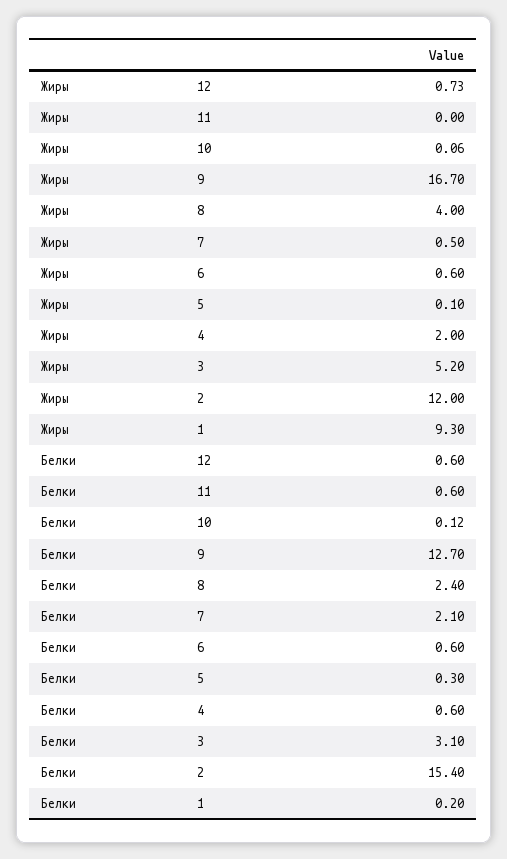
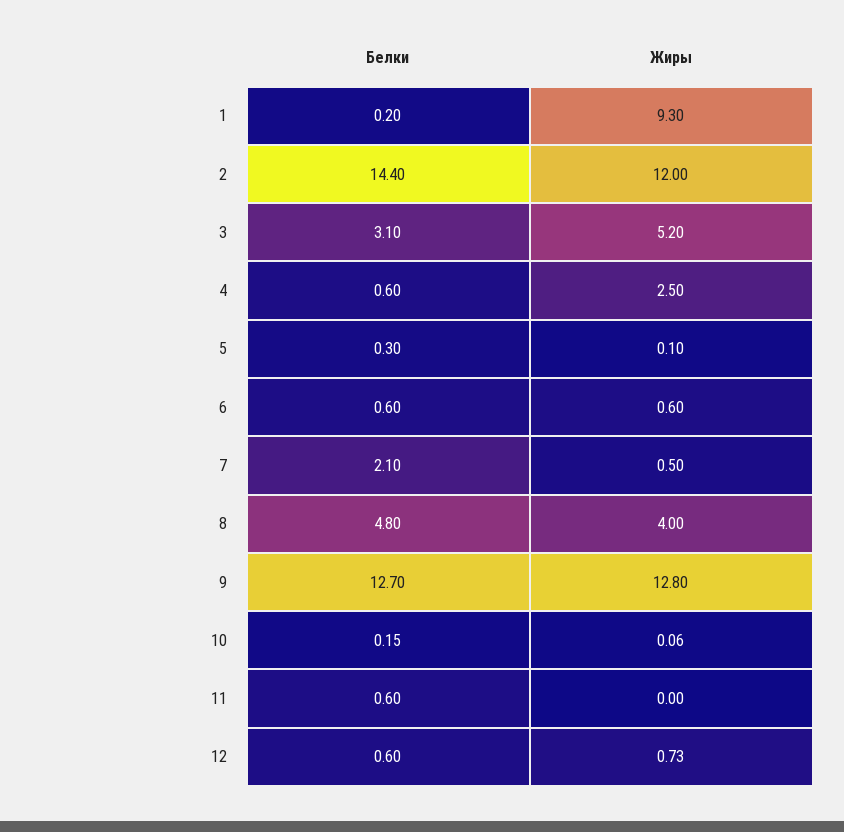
Жиры, 9: 16.7 -> 12.8
Жиры, 4: 2 -> 2.5
Белки, 10: 0.12 -> 0.15
Белки, 8: 2.4 -> 4.8
Белки, 2: 15.4 -> 14.4

